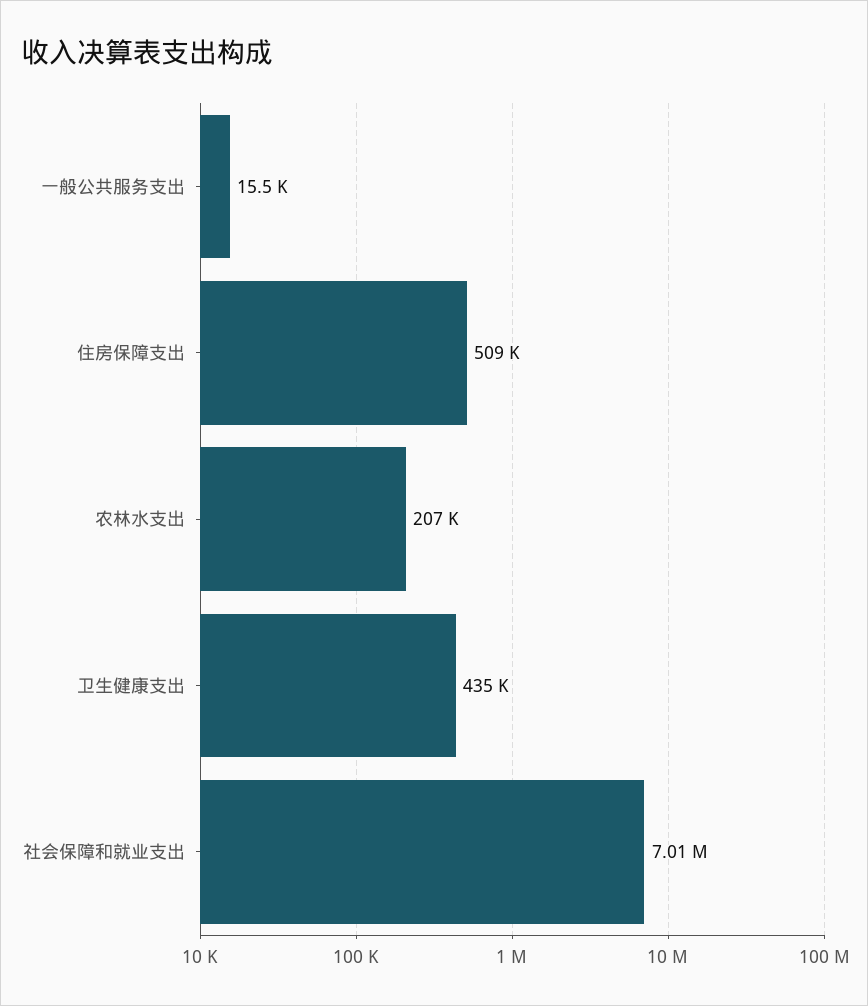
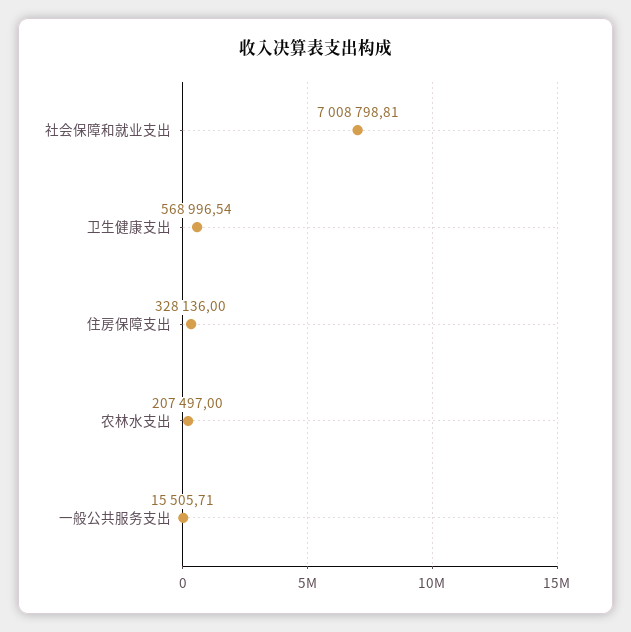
住房保障支出: 509000 -> 328136
卫生健康支出: 435000 -> 568996.54

